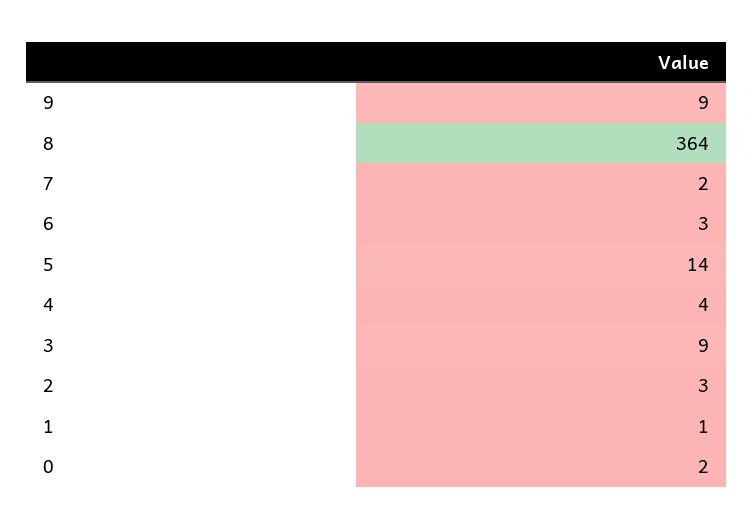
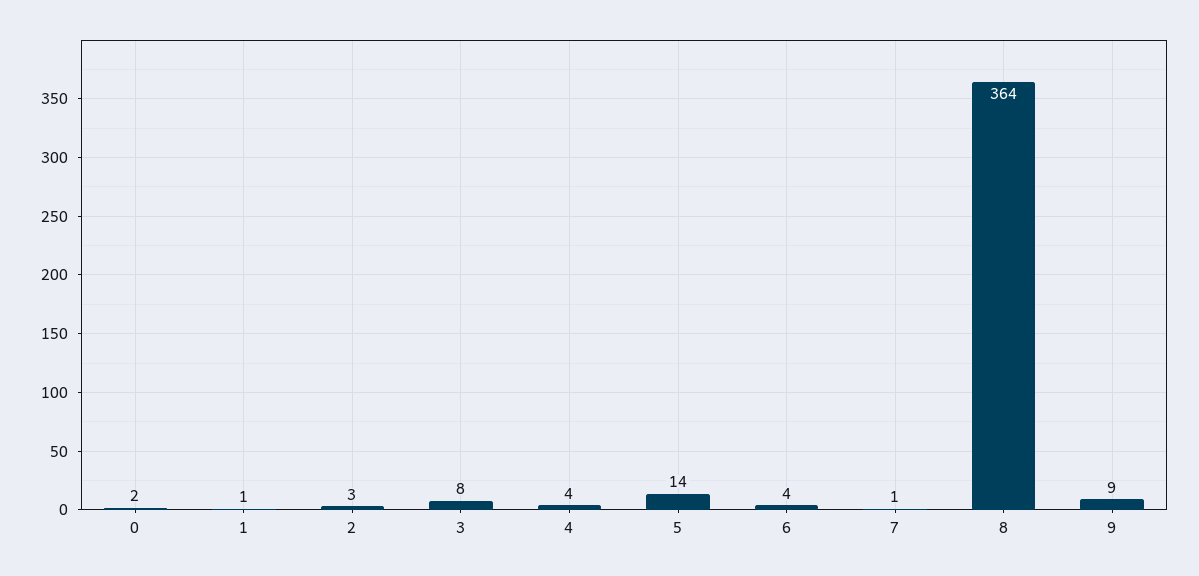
7: 2 -> 1
6: 3 -> 4
3: 9 -> 8

